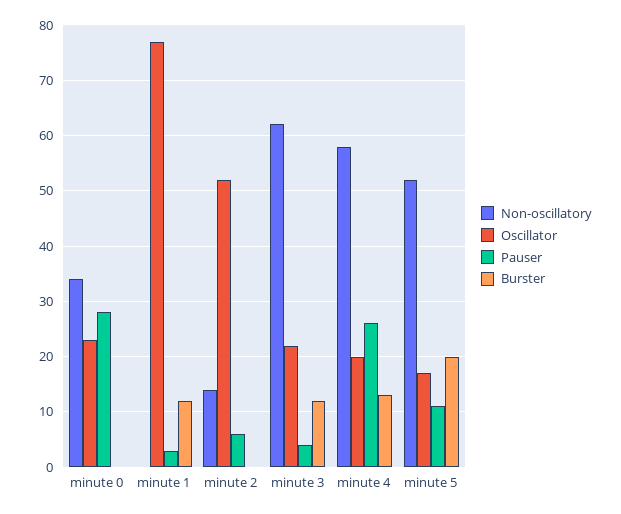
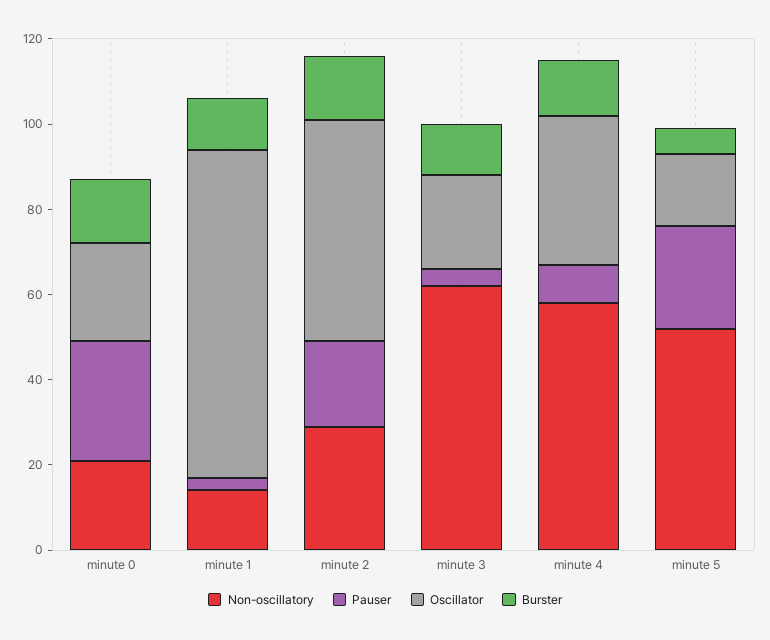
Non-oscillatory, minute 0: 35 -> 20
Burster, minute 0: 0 -> 15
Non-oscillatory, minute 1: 0 -> 15
Non-oscillatory, minute 2: 15 -> 30
Pauser, minute 2: 5 -> 20
Burster, minute 2: 0 -> 15
Oscillator, minute 4: 20 -> 35
Pauser, minute 4: 25 -> 10
Pauser, minute 5: 10 -> 25
Burster, minute 5: 20 -> 5

